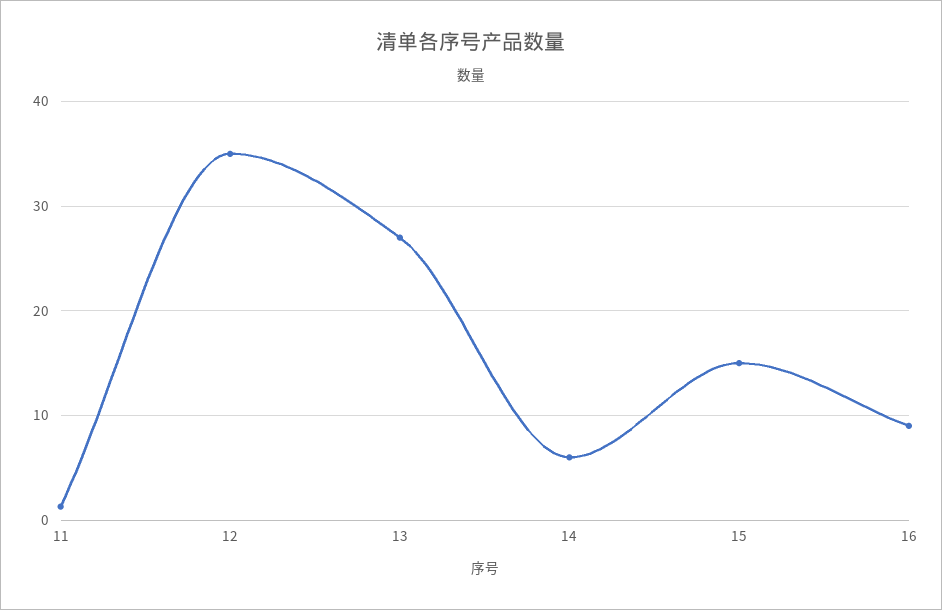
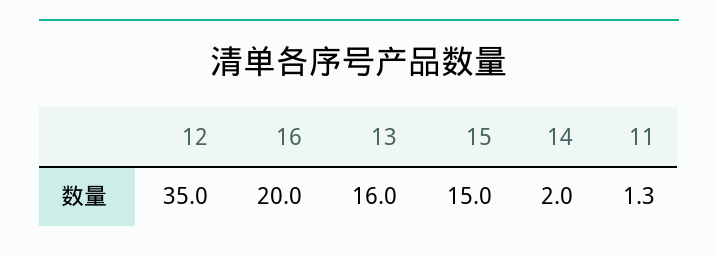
13: 27 -> 16
14: 6 -> 2
16: 9 -> 20

